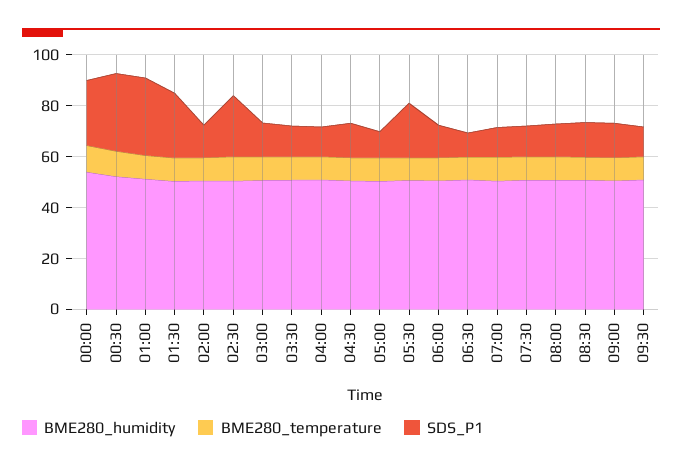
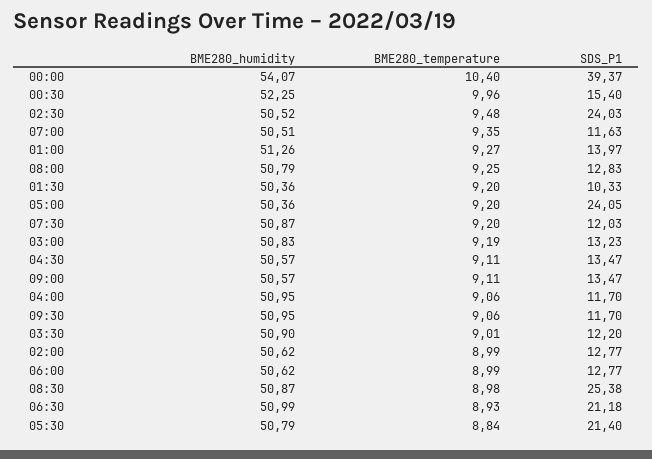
SDS_P1, 00:00: 25 -> 39.37
SDS_P1, 00:30: 30 -> 15.4
SDS_P1, 01:00: 30 -> 13.97
SDS_P1, 01:30: 25 -> 10.33
SDS_P1, 05:00: 10 -> 24.05
SDS_P1, 06:30: 10 -> 21.18
SDS_P1, 08:30: 15 -> 25.38

